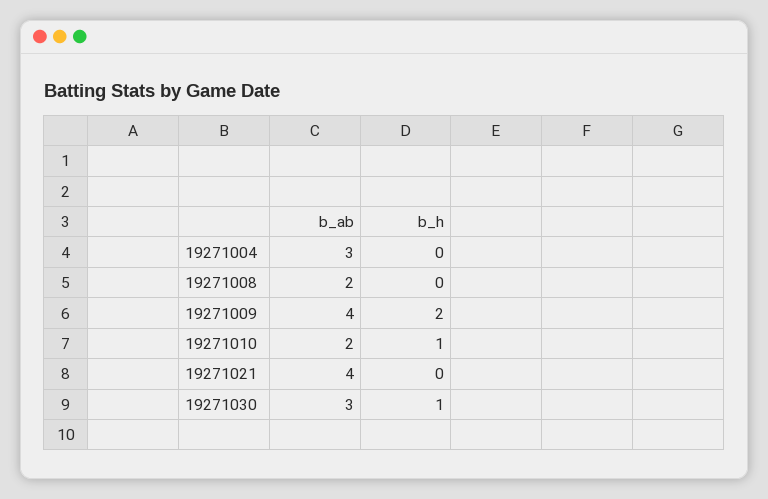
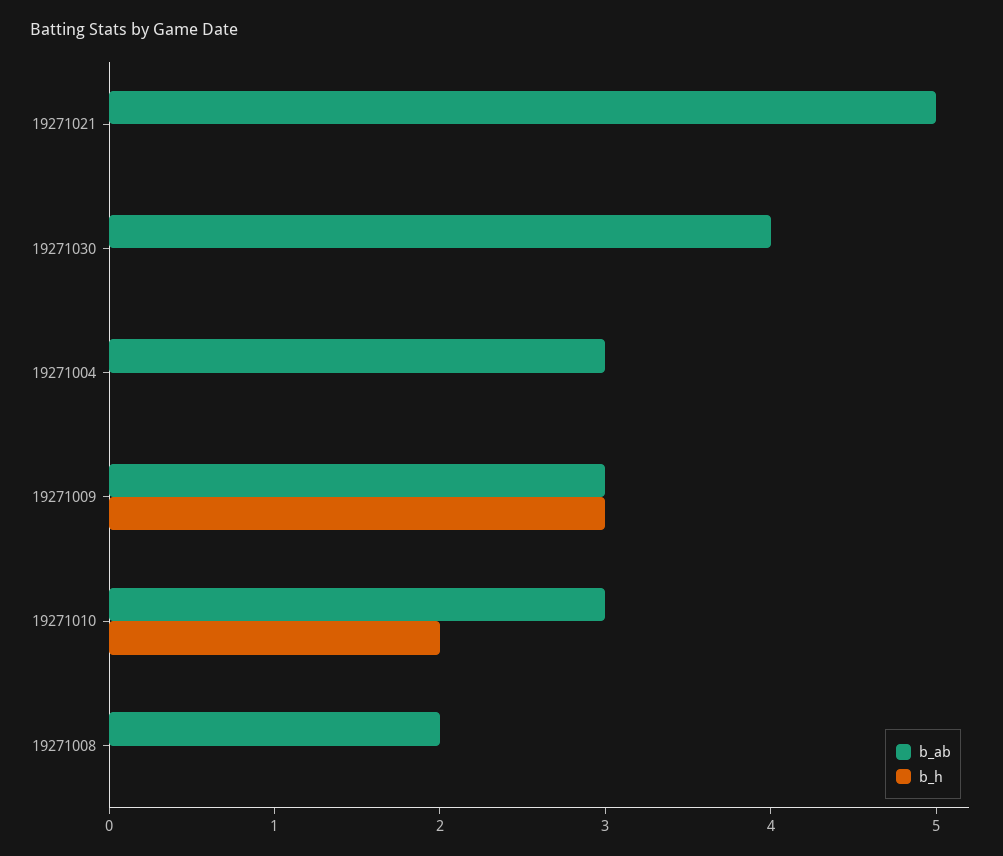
b_ab, 19271009: 4 -> 3
b_h, 19271009: 2 -> 3
b_ab, 19271010: 2 -> 3
b_h, 19271010: 1 -> 2
b_ab, 19271021: 4 -> 5
b_ab, 19271030: 3 -> 4
b_h, 19271030: 1 -> 0

